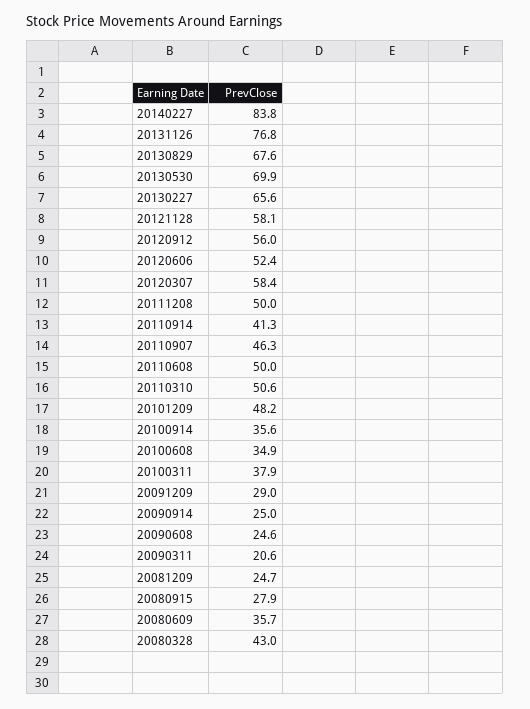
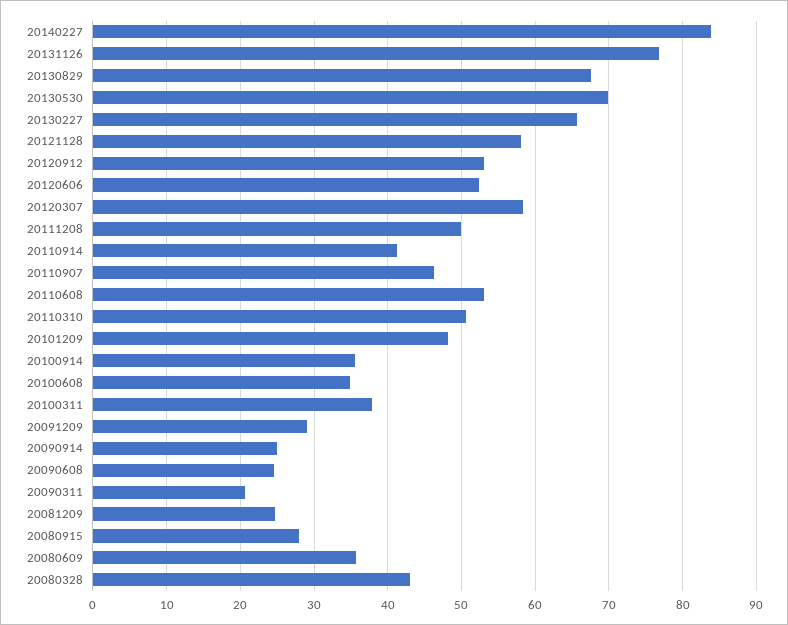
20120912: 56 -> 53
20110608: 50 -> 53

